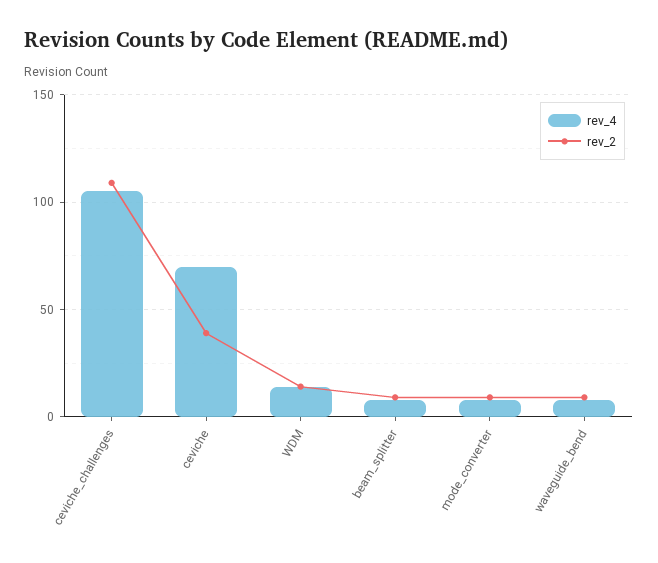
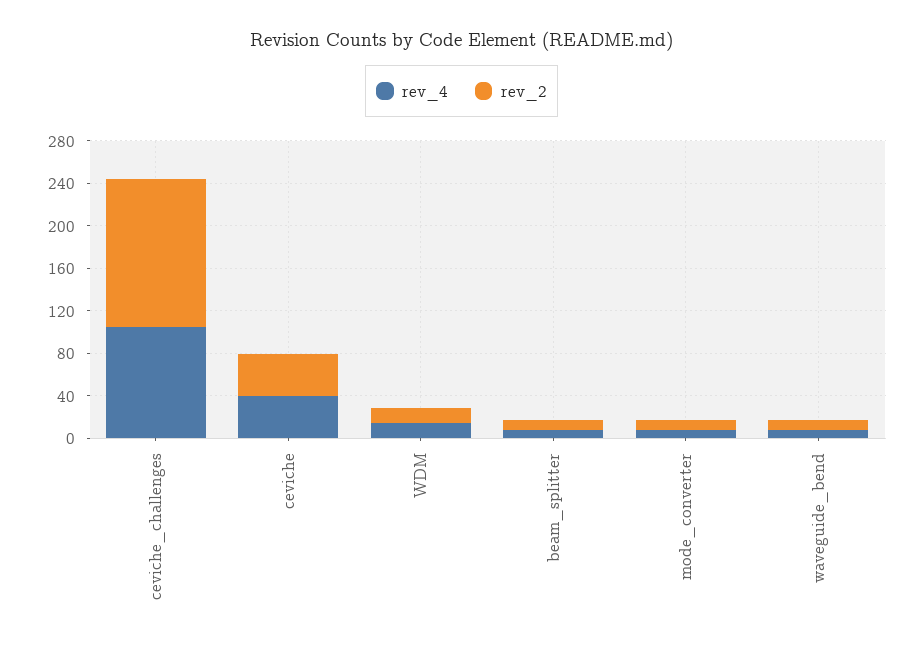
rev_2, ceviche_challenges: 110 -> 140
rev_4, ceviche: 70 -> 40

